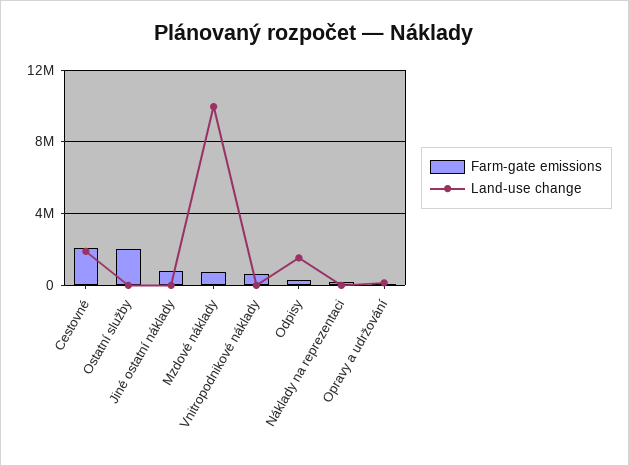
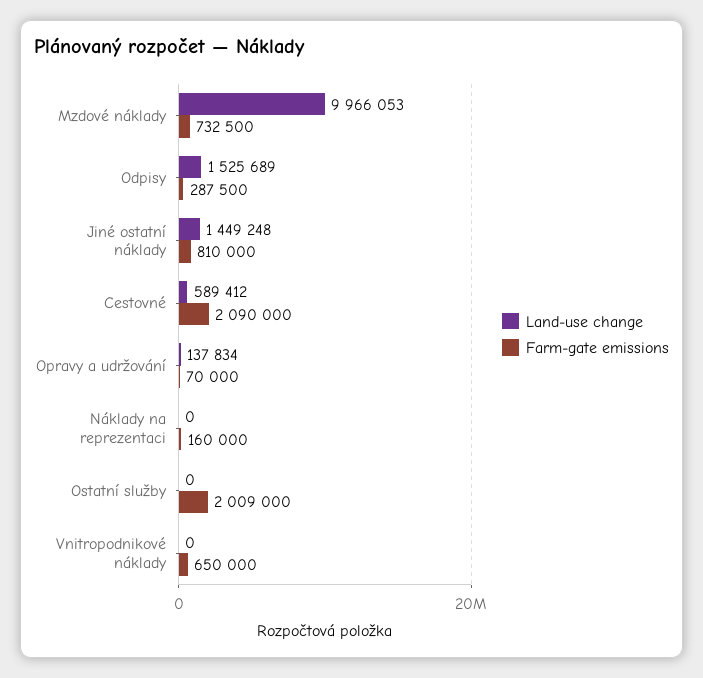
Land-use change, Cestovné: 2000000 -> 589412
Land-use change, Jiné ostatní náklady: 0 -> 1449248

